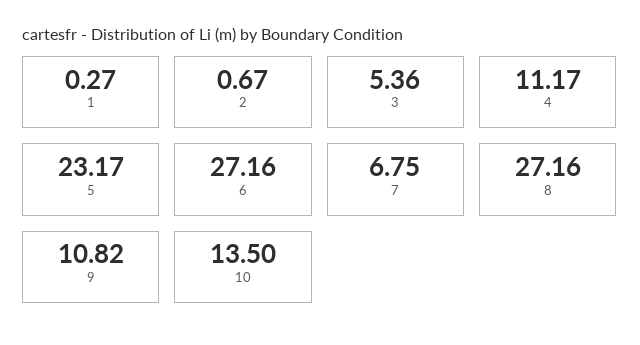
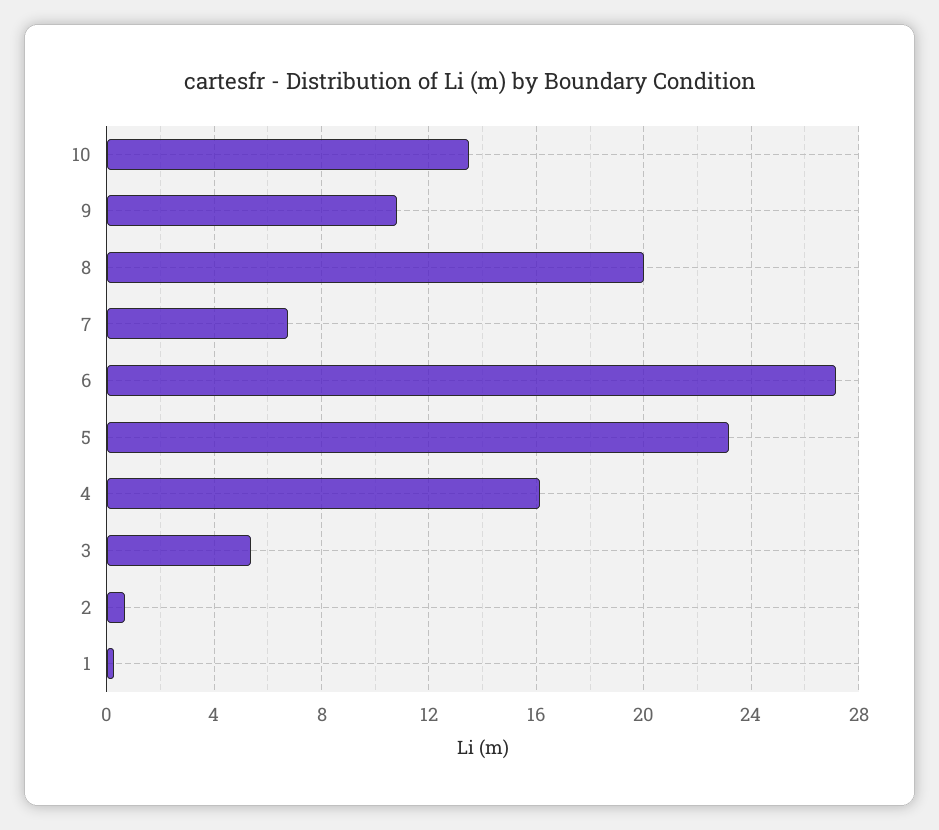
4: 11.17 -> 16
8: 27.16 -> 20

